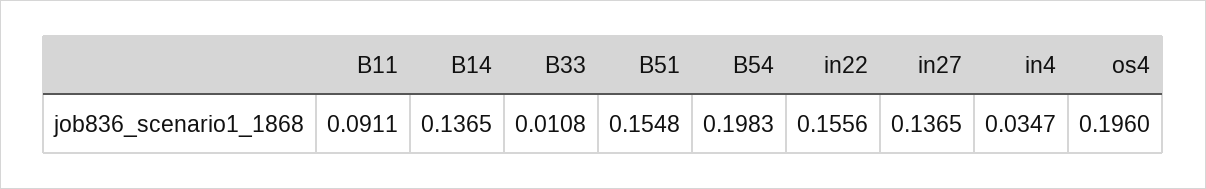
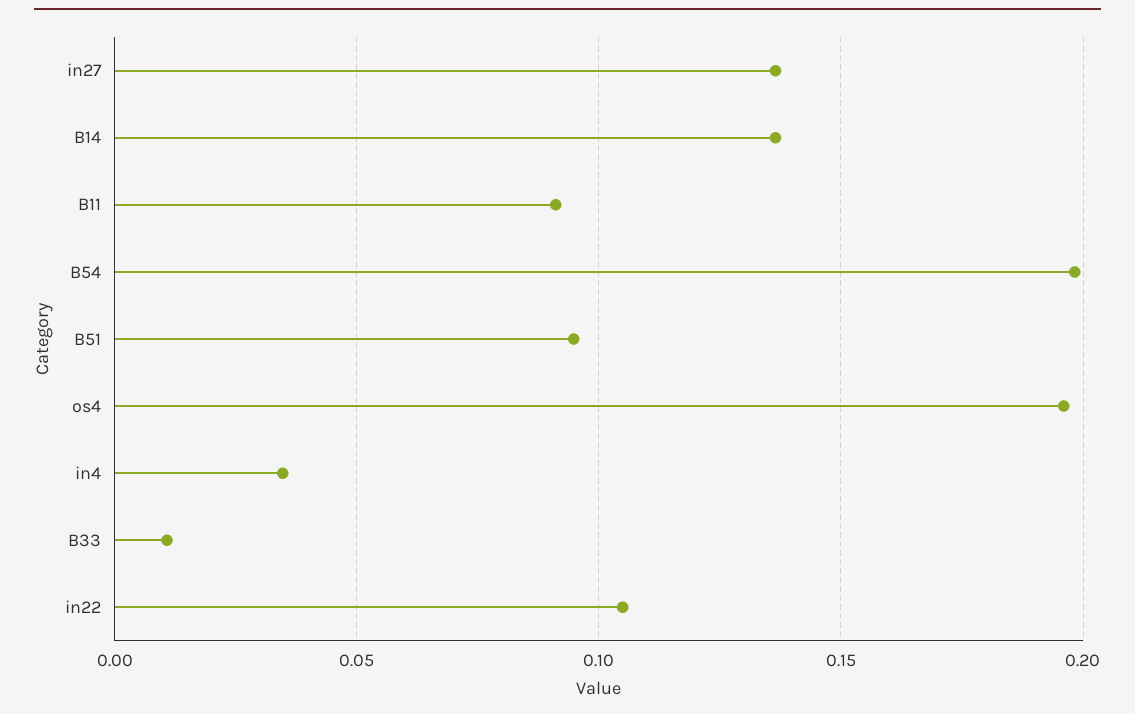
B51: 0.1548 -> 0.095
in22: 0.1556 -> 0.105

